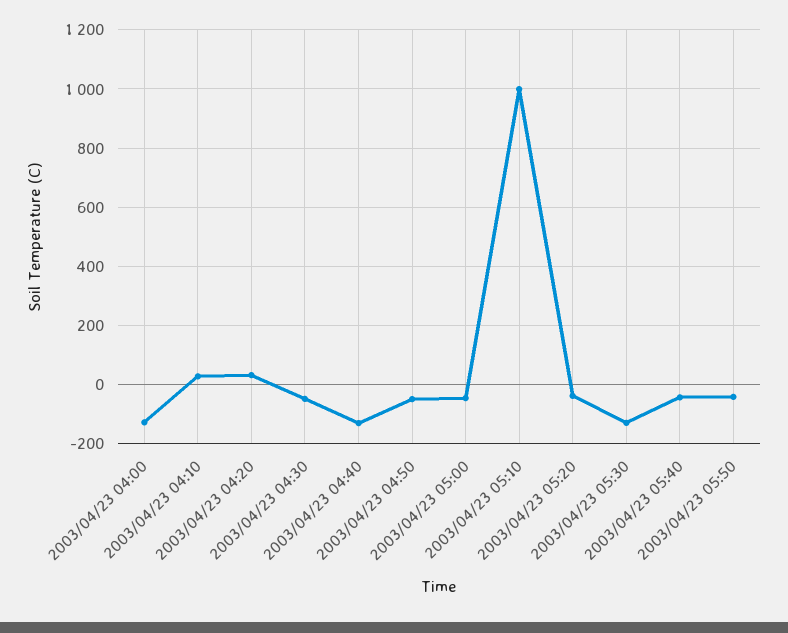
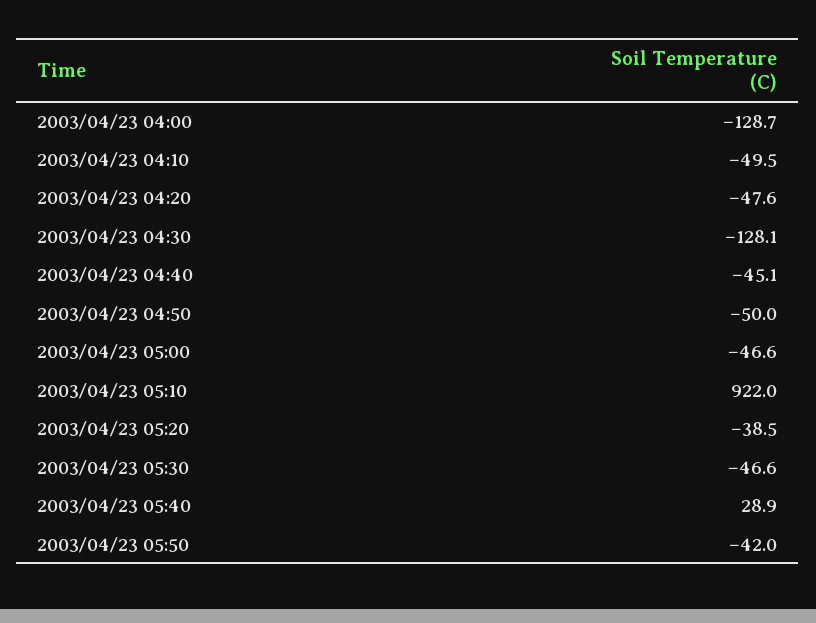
2003/04/23 04:10: 25 -> -49.5
2003/04/23 04:20: 25 -> -47.6
2003/04/23 04:30: -50 -> -128.1
2003/04/23 04:40: -125 -> -45.1
2003/04/23 05:10: 1000 -> 922
2003/04/23 05:30: -125 -> -46.6
2003/04/23 05:40: -50 -> 28.9

